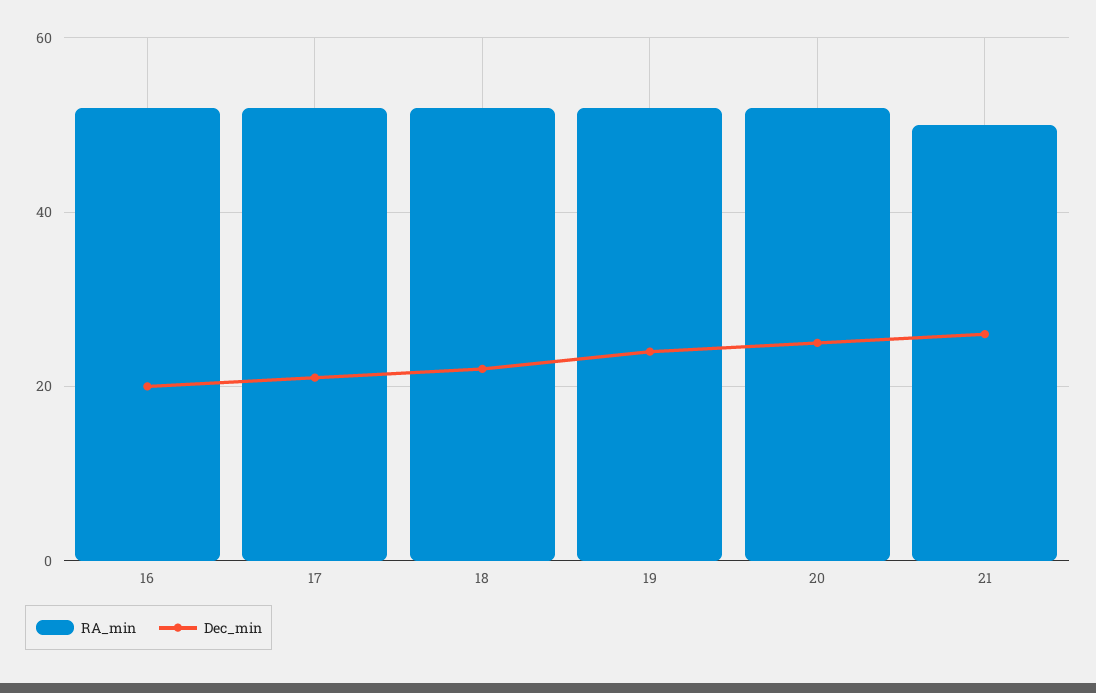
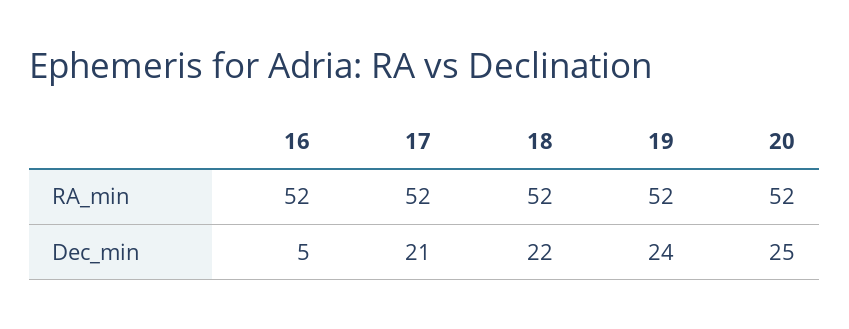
Dec_min, 16: 20 -> 5
RA_min, 21: 50 -> none
Dec_min, 21: 25 -> none

